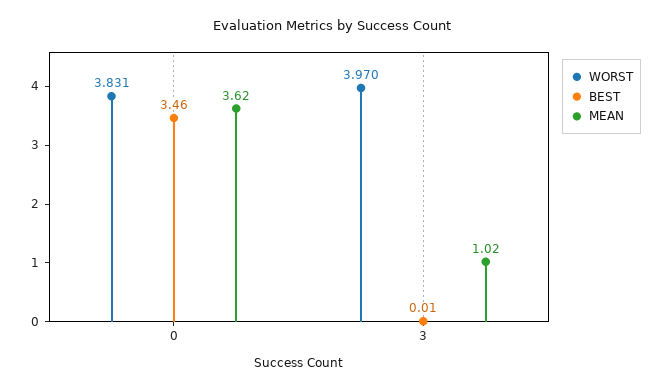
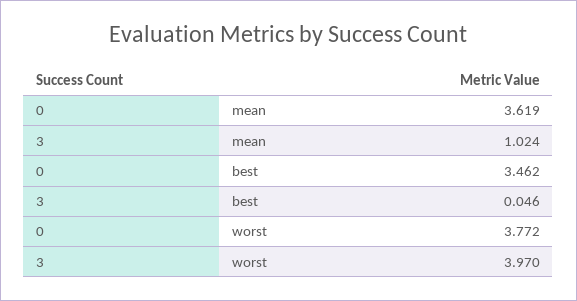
WORST, 0: 3.831 -> 3.772
BEST, 3: 0.01 -> 0.046

